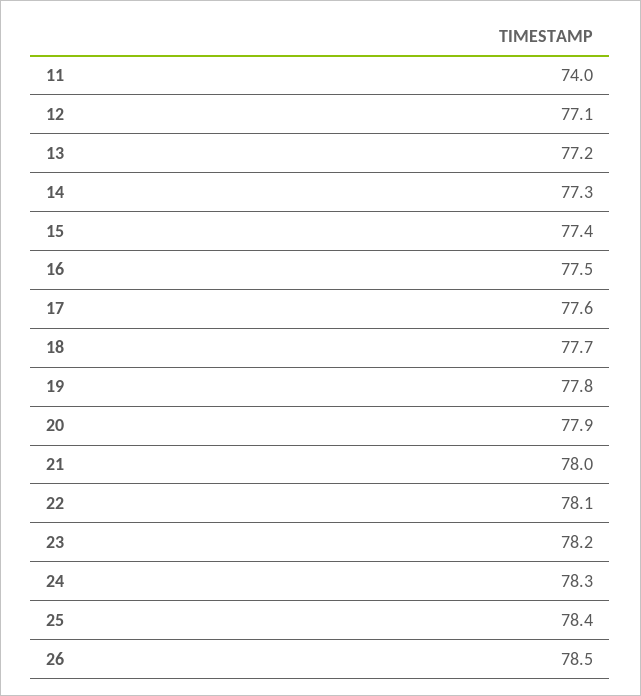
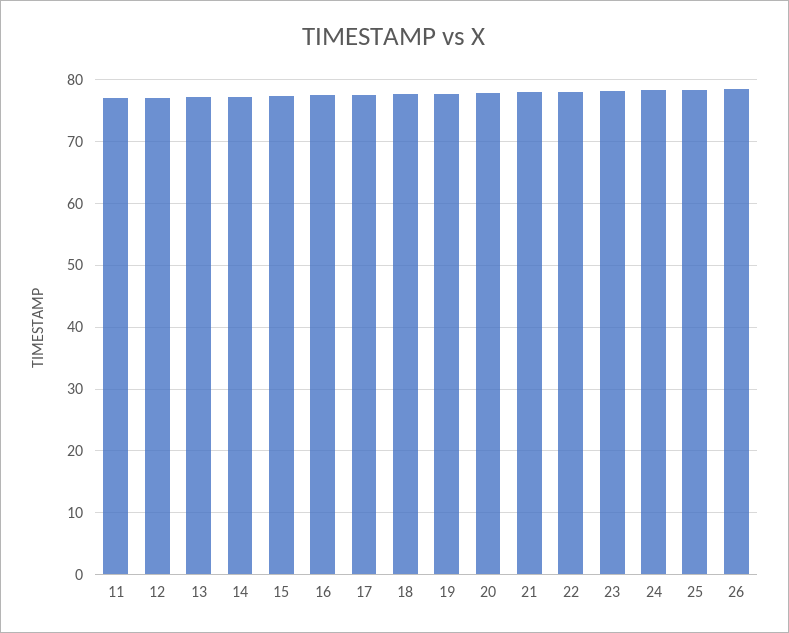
11: 74 -> 77

